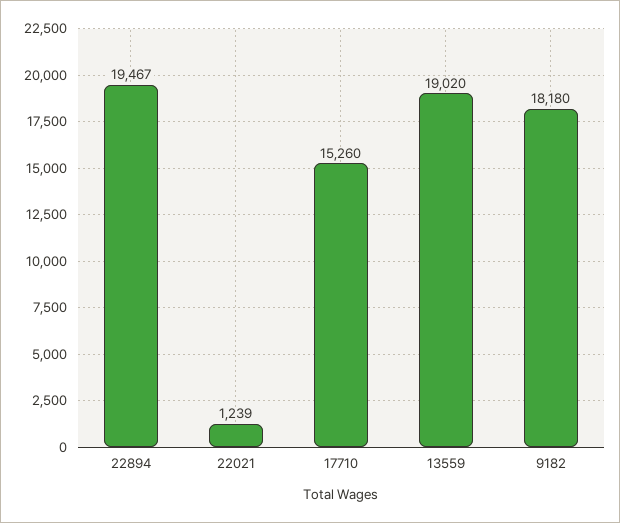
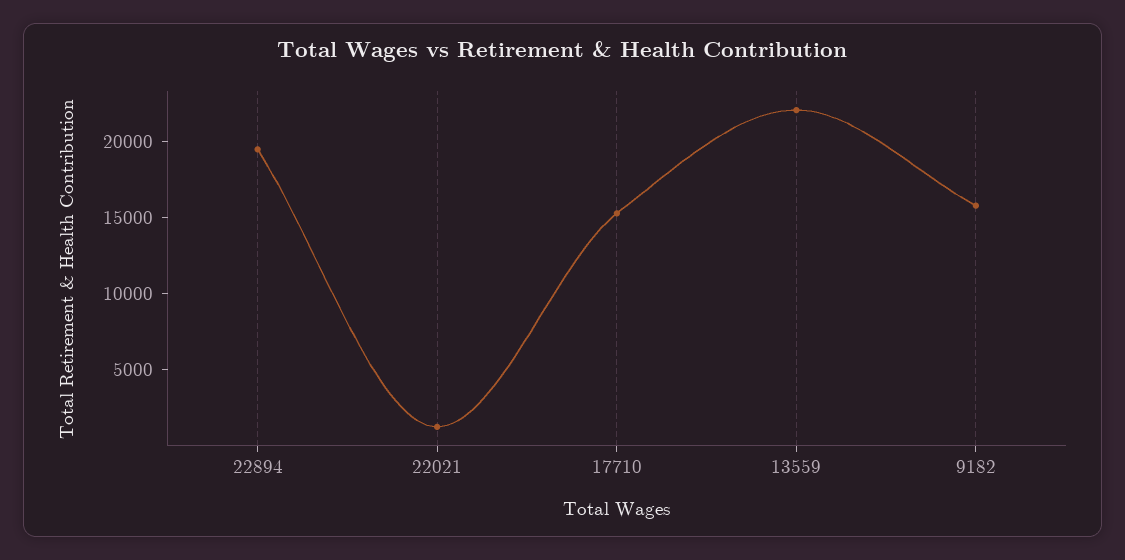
13559: 19020 -> 22000
9182: 18180 -> 16000

